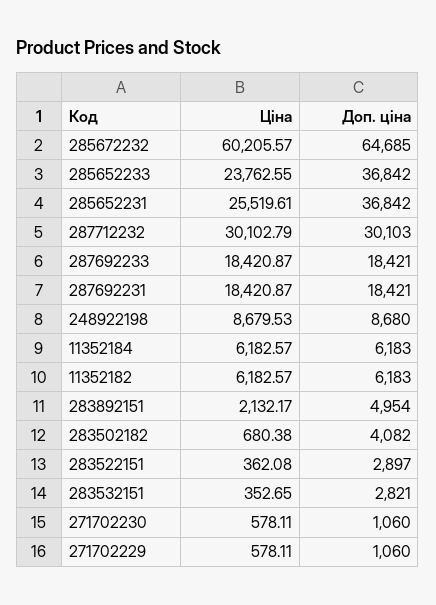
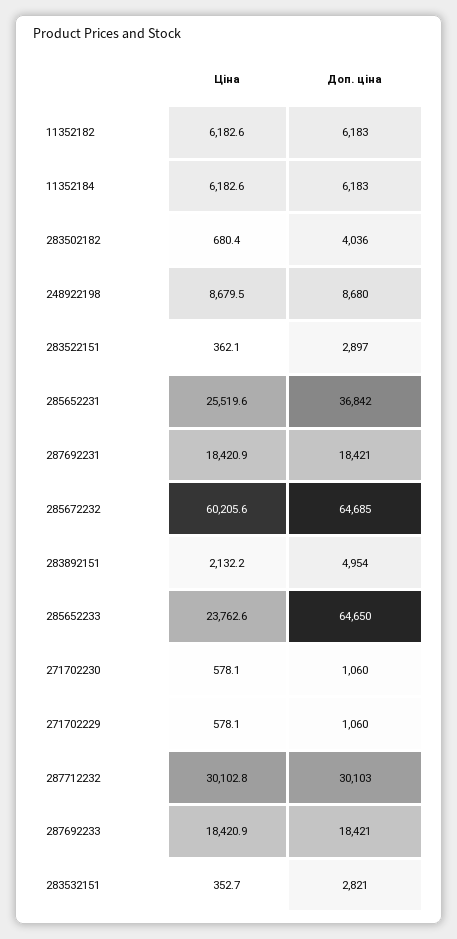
Доп. ціна, 285652233: 36842 -> 64650
Доп. ціна, 283502182: 4082 -> 4036

